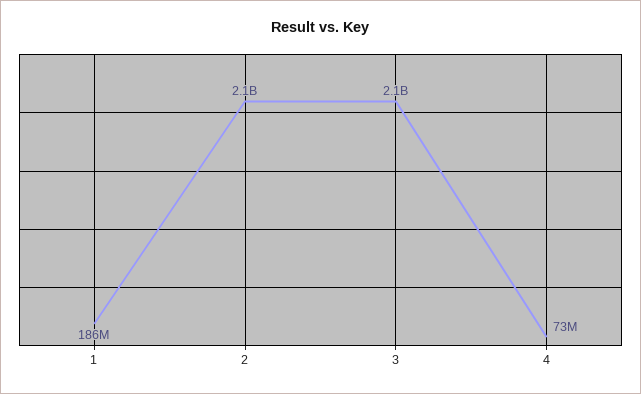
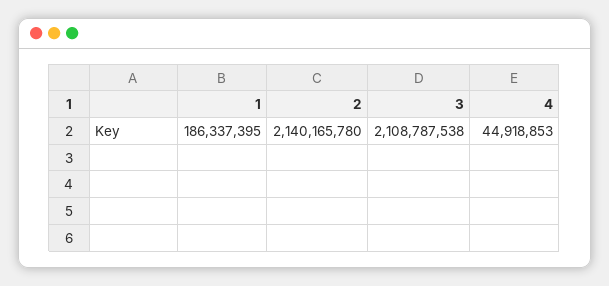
4: 73000000 -> 44918853

